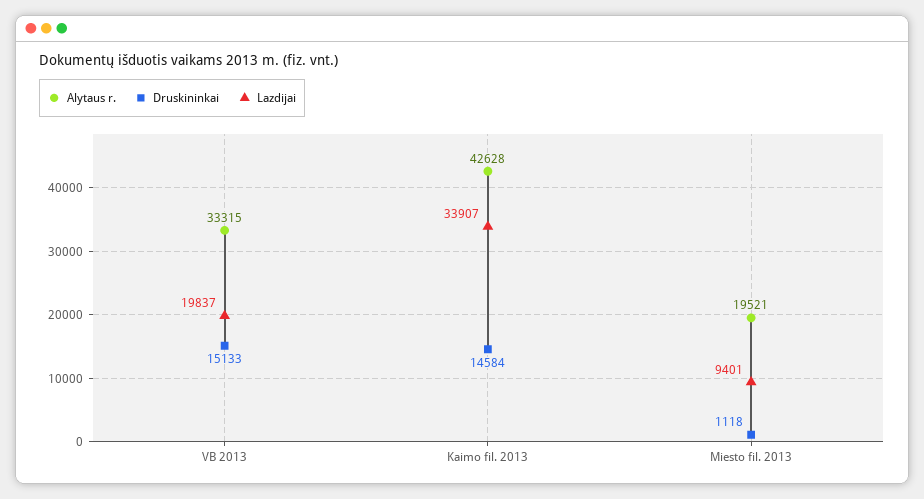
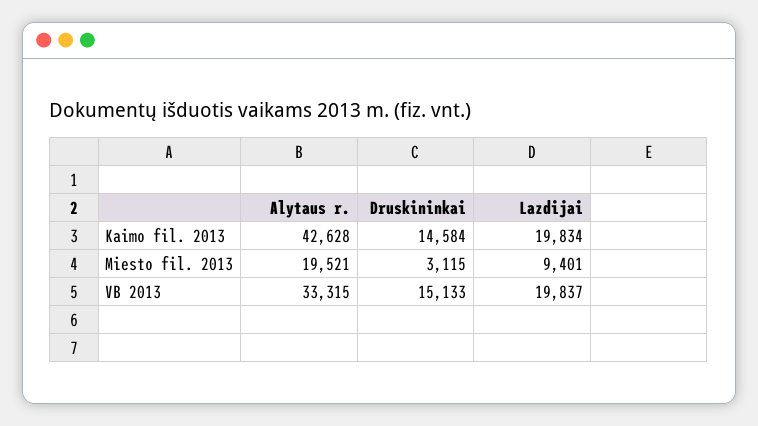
Lazdijai, Kaimo fil. 2013: 33907 -> 19834
Druskininkai, Miesto fil. 2013: 1118 -> 3115

